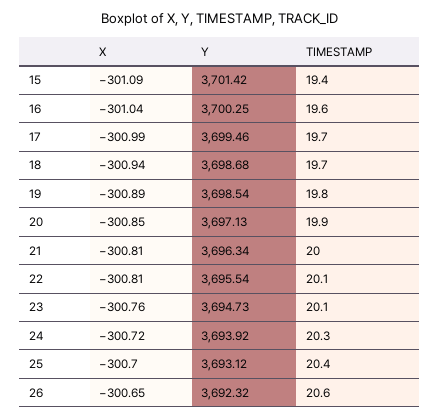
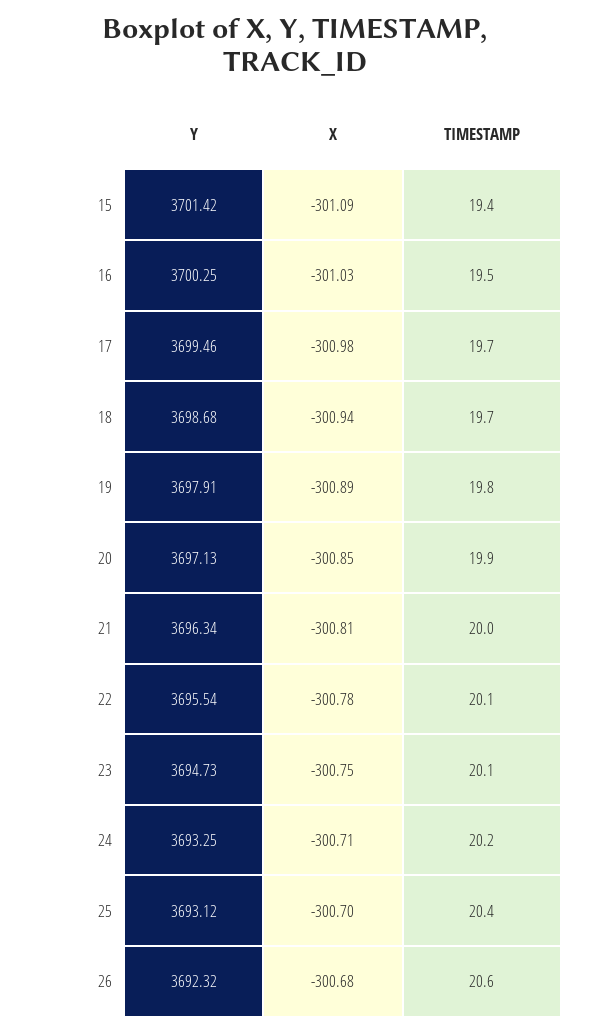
X, 16: -301.04 -> -301.03
TIMESTAMP, 16: 19.6 -> 19.5
X, 17: -300.99 -> -300.98
Y, 19: 3698.54 -> 3697.91
X, 22: -300.81 -> -300.78
X, 23: -300.76 -> -300.75
X, 24: -300.72 -> -300.71
Y, 24: 3693.92 -> 3693.25
TIMESTAMP, 24: 20.3 -> 20.2
X, 26: -300.65 -> -300.68

